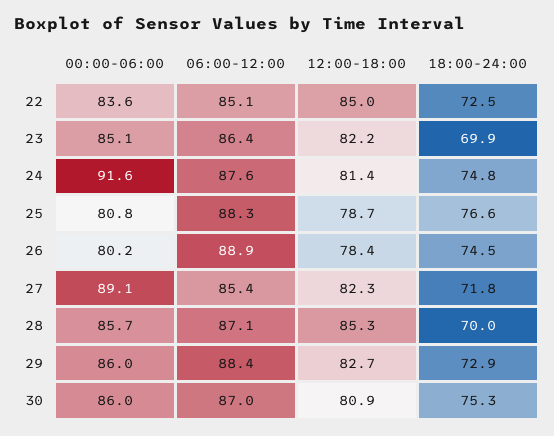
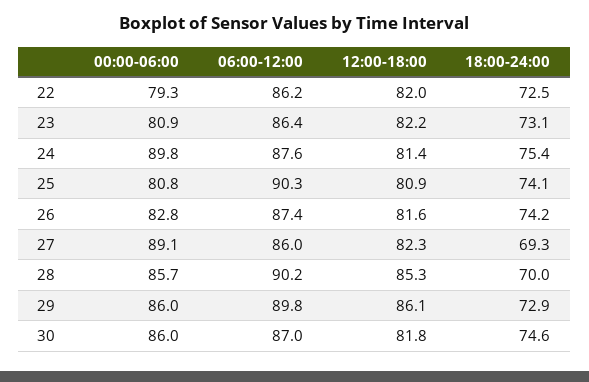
00:00-06:00, 22: 83.6 -> 79.3
06:00-12:00, 22: 85.1 -> 86.2
12:00-18:00, 22: 85 -> 82
00:00-06:00, 23: 85.1 -> 80.9
18:00-24:00, 23: 69.9 -> 73.1
00:00-06:00, 24: 91.6 -> 89.8
18:00-24:00, 24: 74.8 -> 75.4
06:00-12:00, 25: 88.3 -> 90.3
12:00-18:00, 25: 78.7 -> 80.9
18:00-24:00, 25: 76.6 -> 74.1
00:00-06:00, 26: 80.2 -> 82.8
06:00-12:00, 26: 88.9 -> 87.4
12:00-18:00, 26: 78.4 -> 81.6
18:00-24:00, 26: 74.5 -> 74.2
06:00-12:00, 27: 85.4 -> 86
18:00-24:00, 27: 71.8 -> 69.3
06:00-12:00, 28: 87.1 -> 90.2
06:00-12:00, 29: 88.4 -> 89.8
12:00-18:00, 29: 82.7 -> 86.1
12:00-18:00, 30: 80.9 -> 81.8
18:00-24:00, 30: 75.3 -> 74.6

